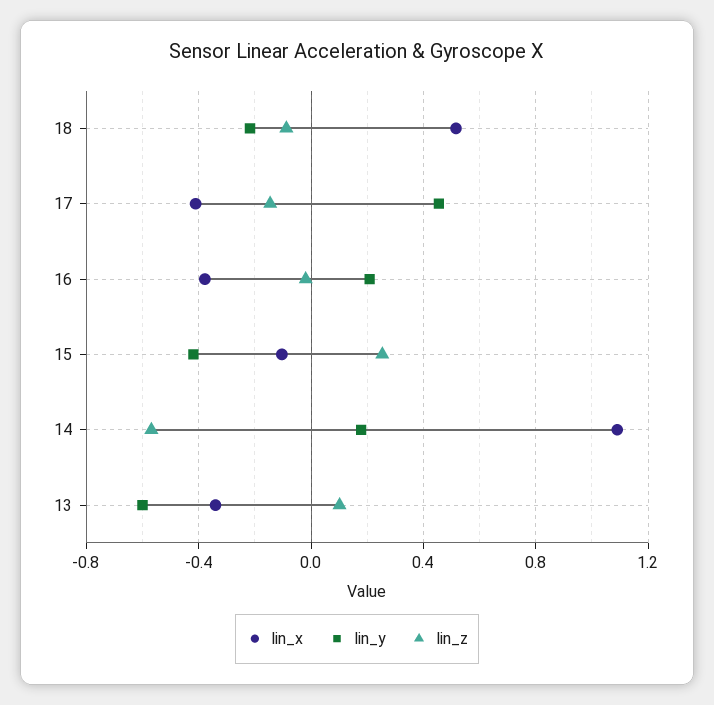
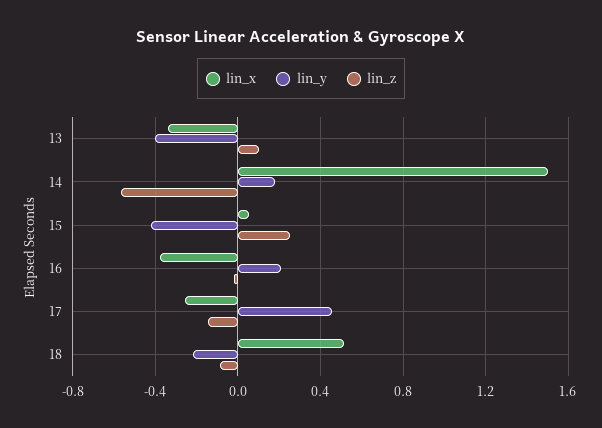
lin_x, 17: -0.4 -> -0.25
lin_x, 15: -0.1 -> 0.05
lin_x, 14: 1.1 -> 1.5
lin_y, 13: -0.6 -> -0.4

